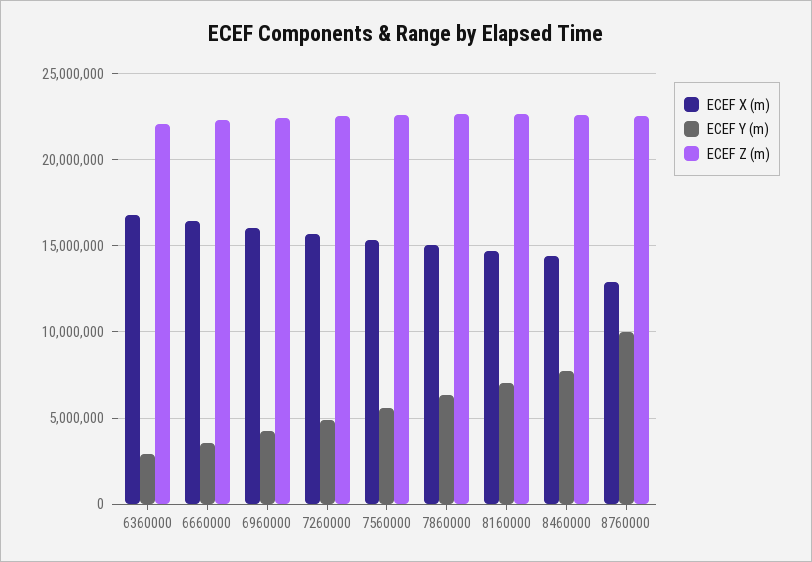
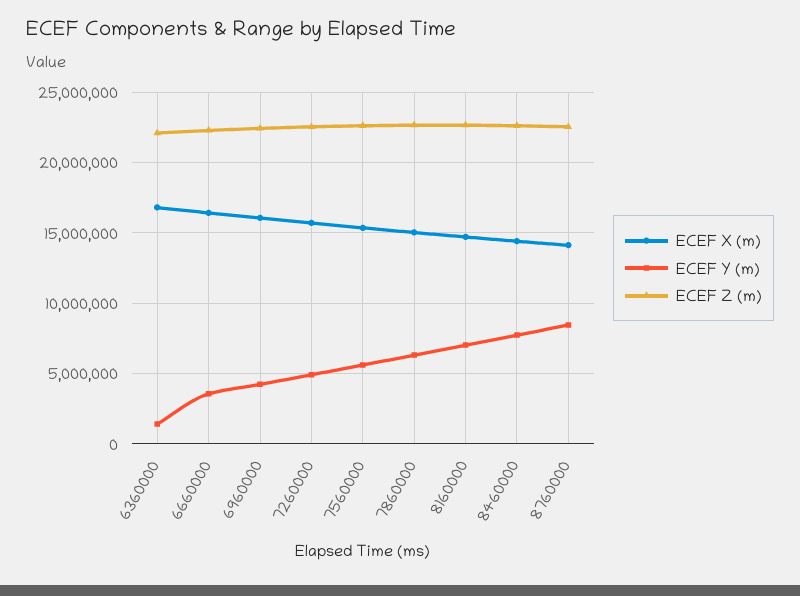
ECEF Y (m), 6360000: 3000000 -> 1500000
ECEF X (m), 8760000: 13000000 -> 14000000
ECEF Y (m), 8760000: 10000000 -> 8500000

